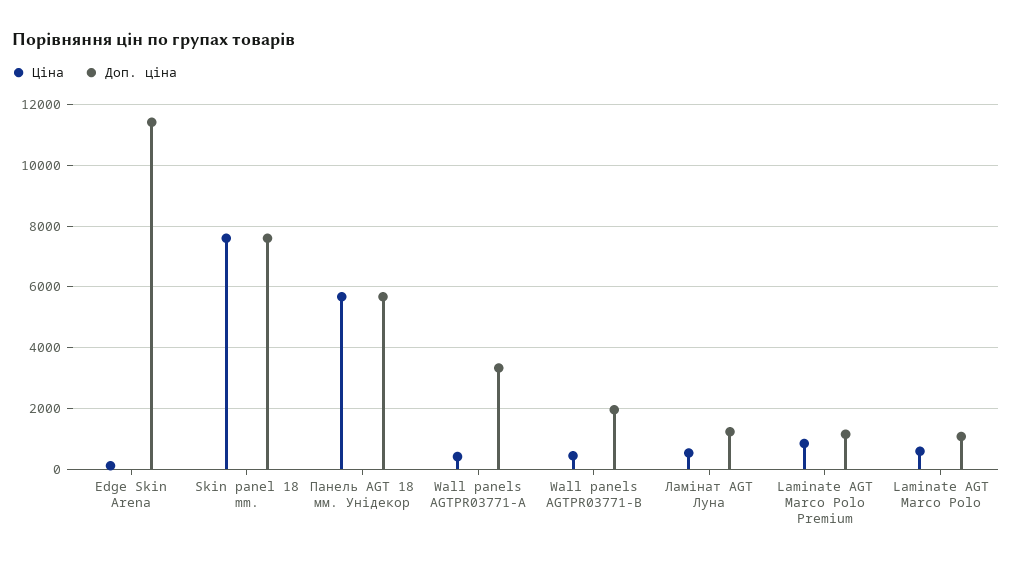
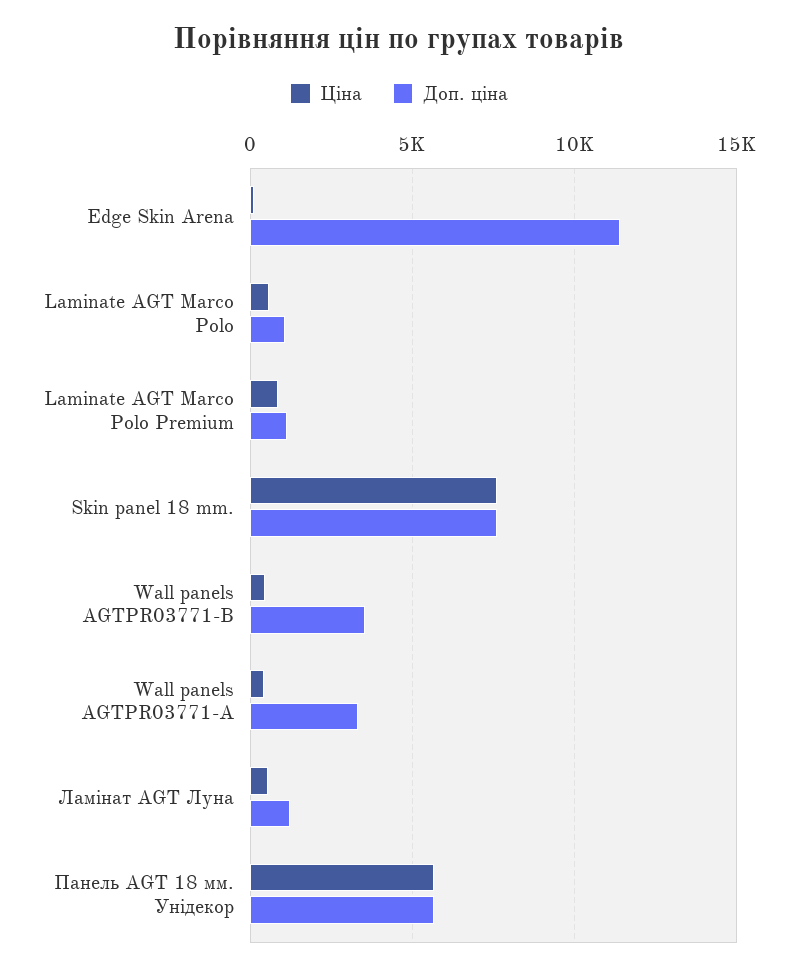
Доп. ціна, Wall panels AGTPR03771-B: 2000 -> 3500

